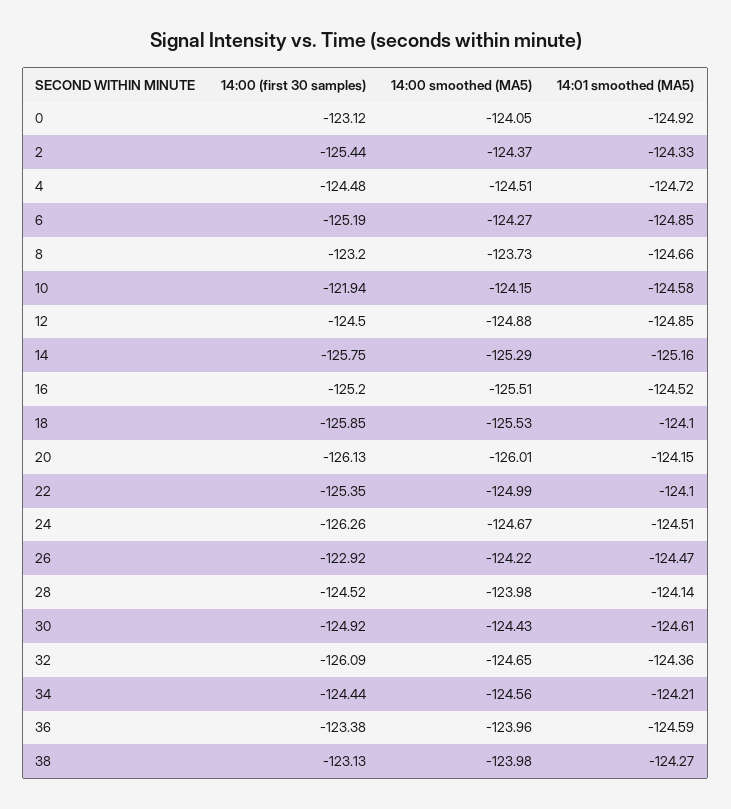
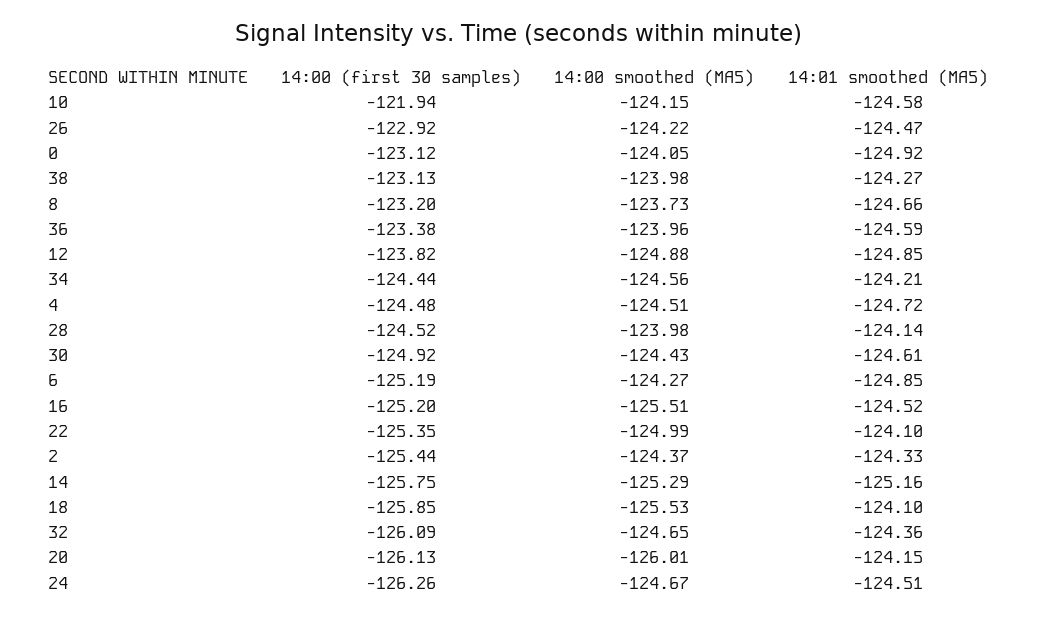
14:00 (first 30 samples), 12: -124.5 -> -123.82

